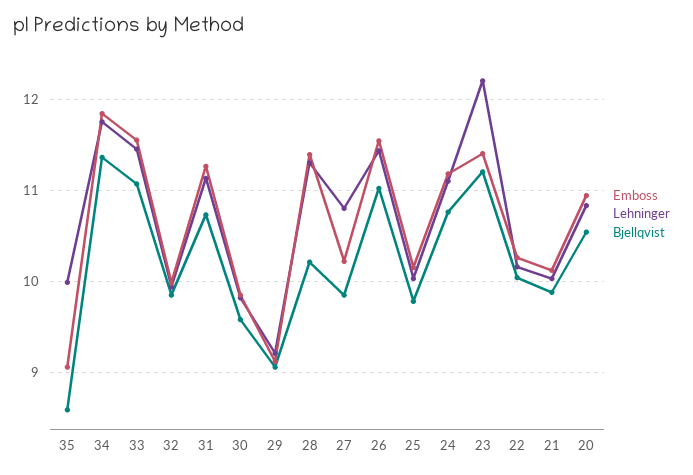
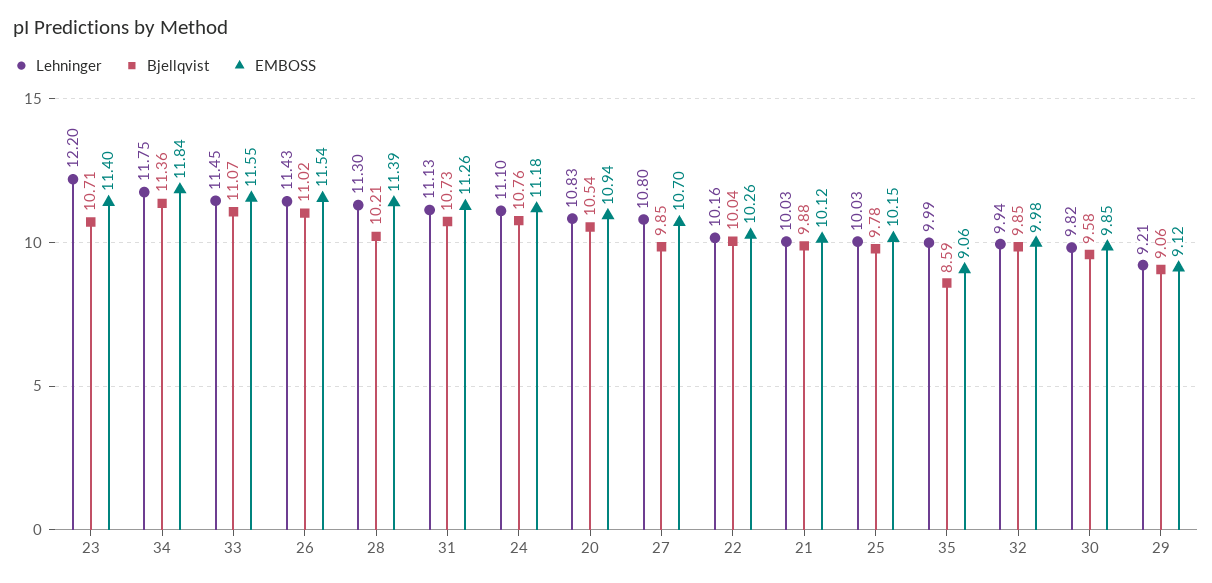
Emboss, 27: 10.2 -> 10.7
Bjellqvist, 23: 11.2 -> 10.71

